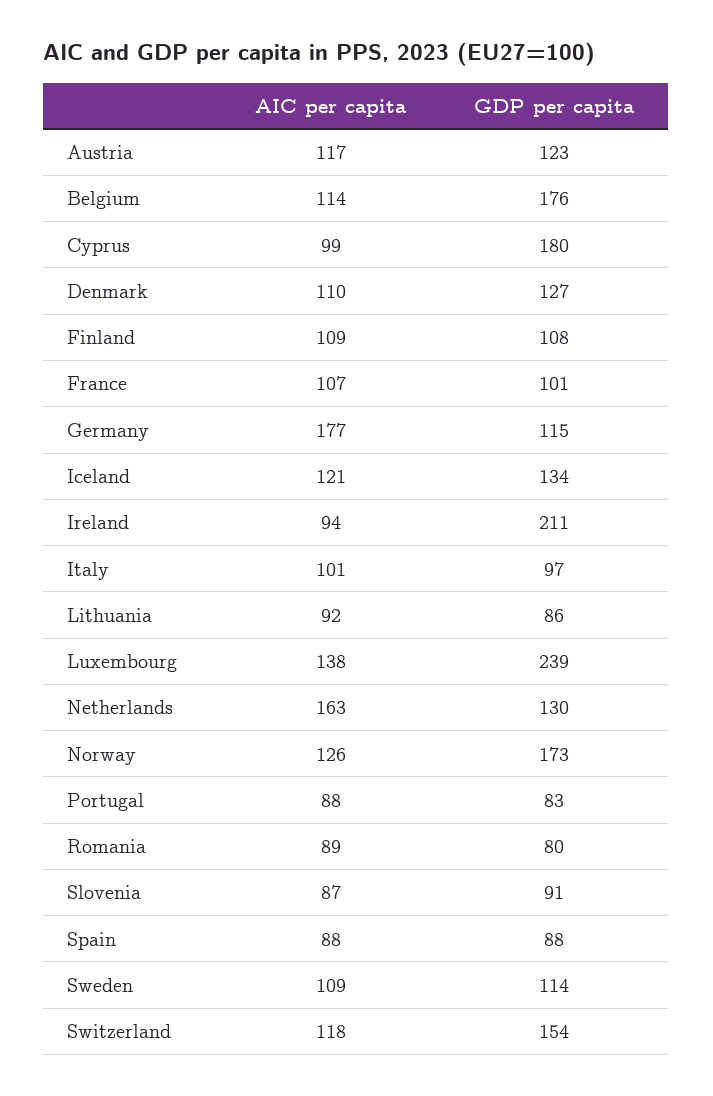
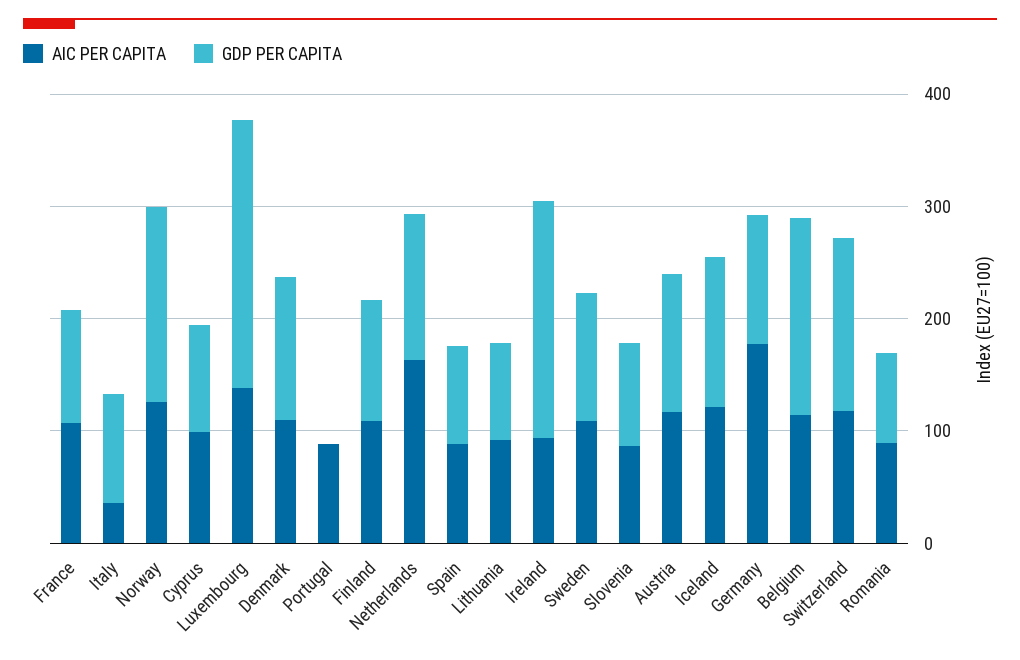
GDP per capita, Cyprus: 180 -> 100
AIC per capita, Italy: 101 -> 40
GDP per capita, Portugal: 83 -> 0

